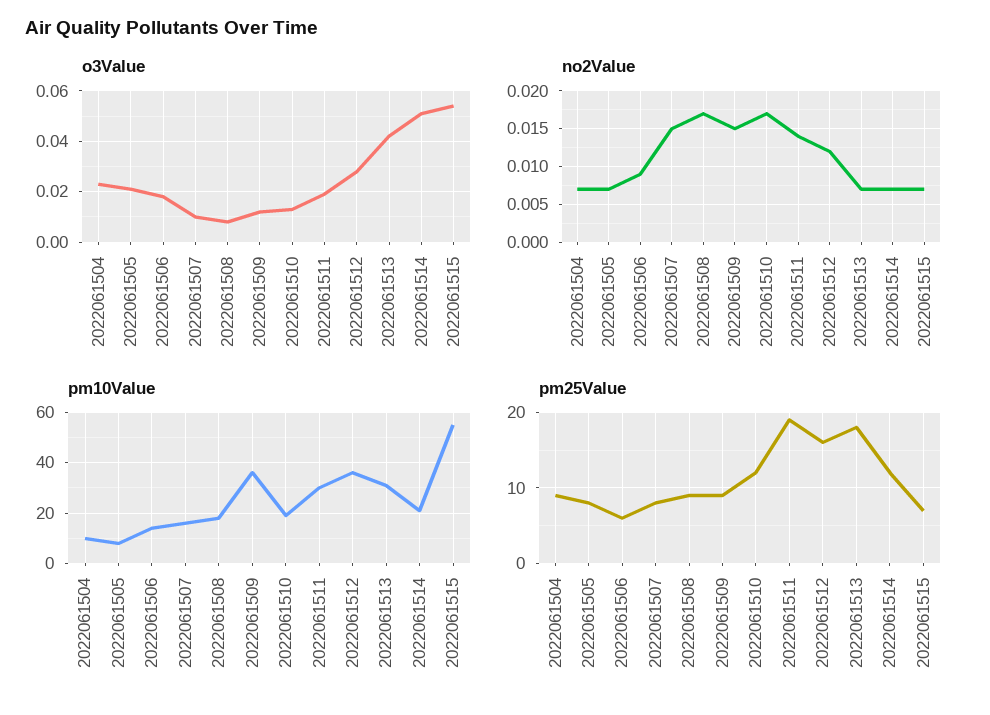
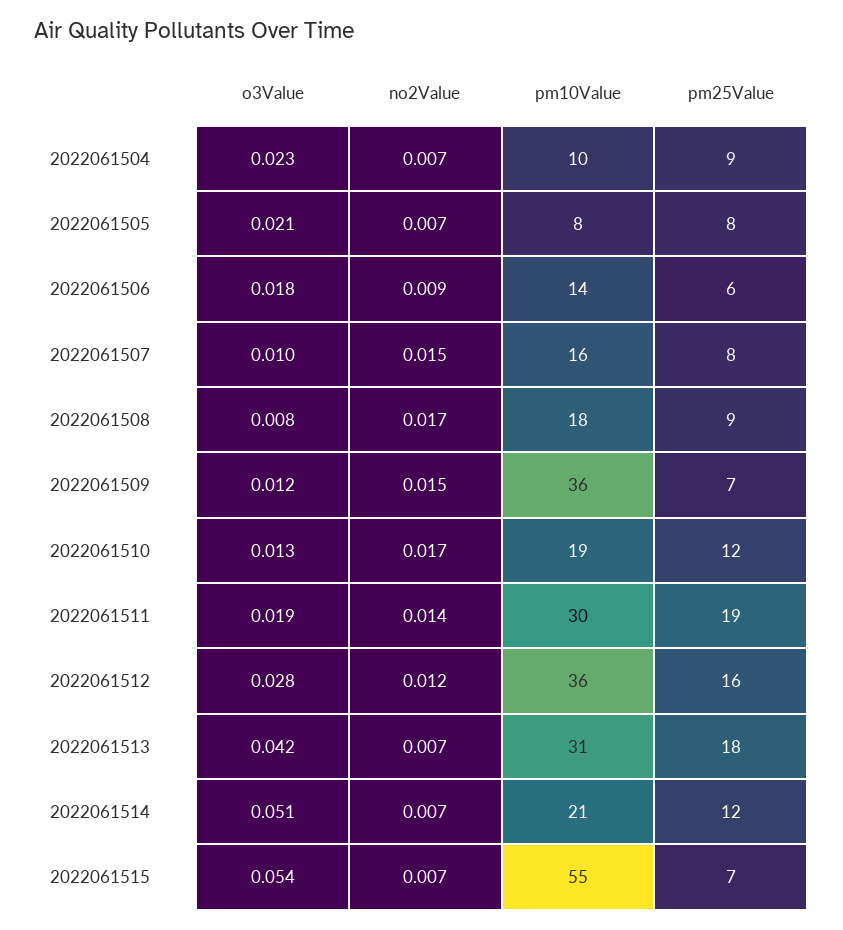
pm25Value, 2022061509: 9 -> 7

